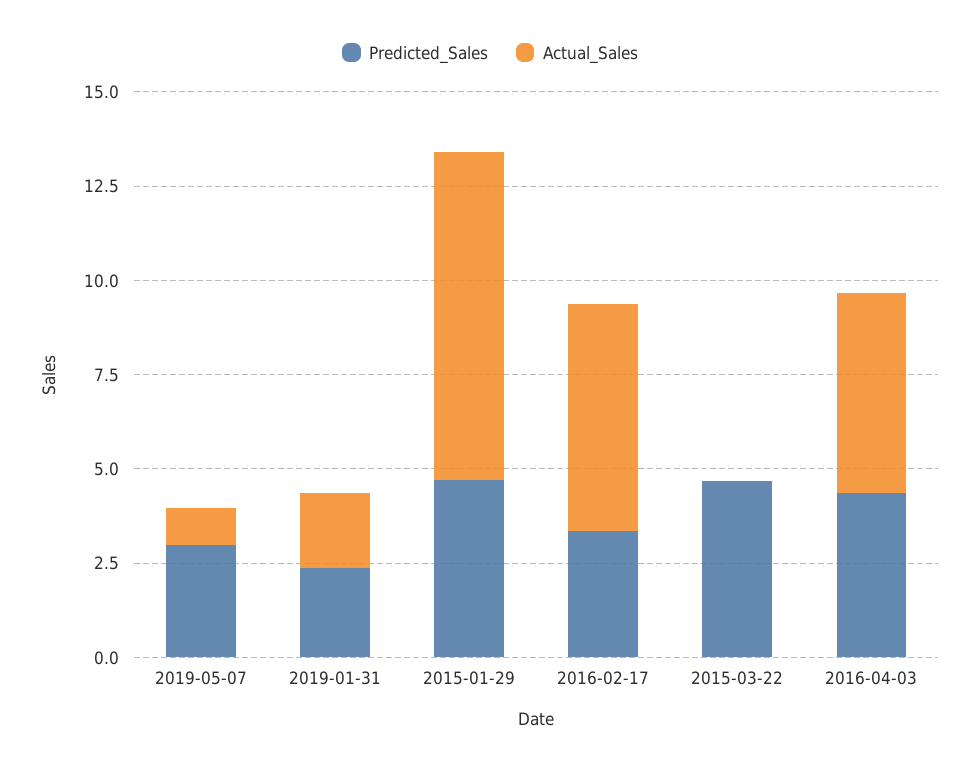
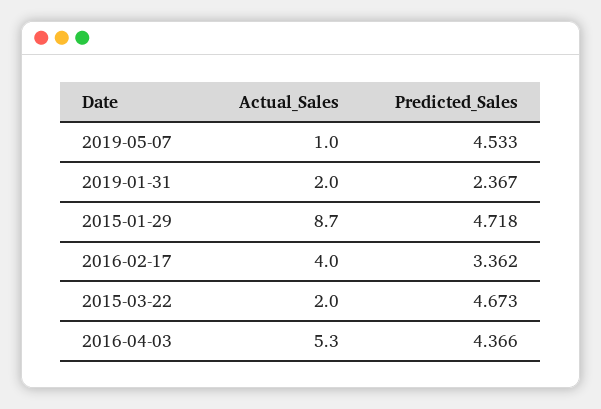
Predicted_Sales, 2019-05-07: 3 -> 4.533
Actual_Sales, 2016-02-17: 6 -> 4
Actual_Sales, 2015-03-22: 0 -> 2

